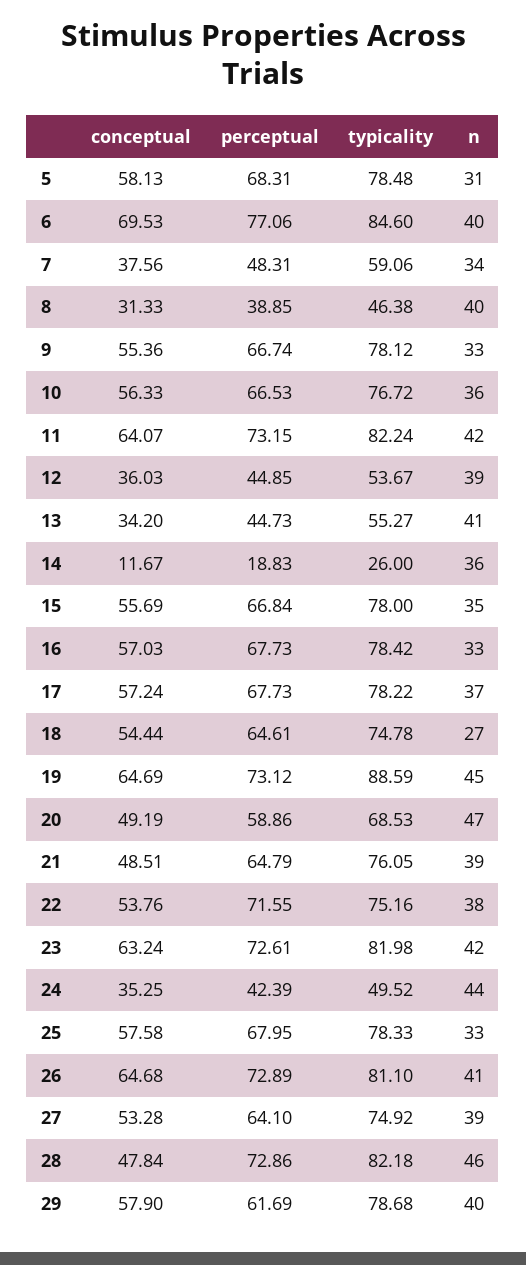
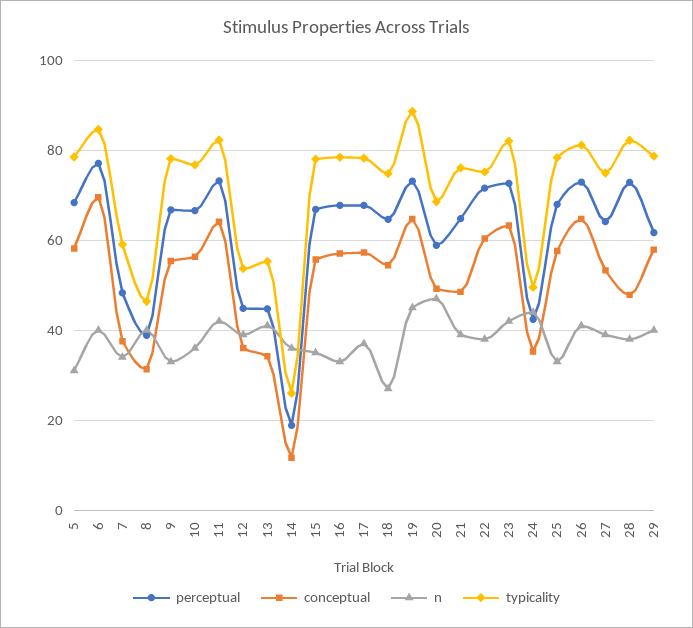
conceptual, 22: 53.76 -> 60
n, 28: 46 -> 38

